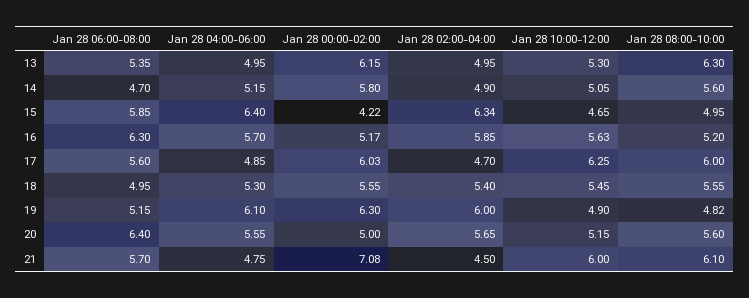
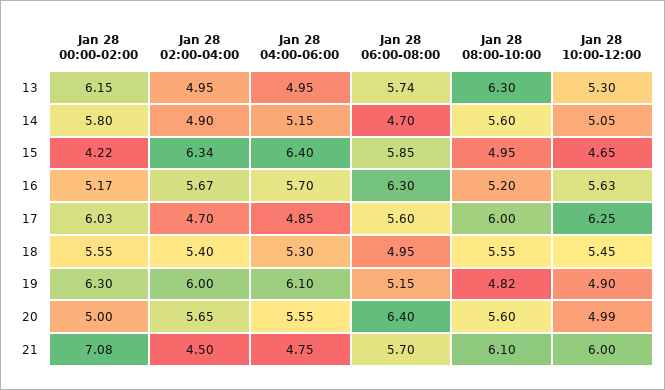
Jan 28 06:00-08:00, 13: 5.35 -> 5.74
Jan 28 02:00-04:00, 16: 5.85 -> 5.67
Jan 28 10:00-12:00, 20: 5.15 -> 4.99

